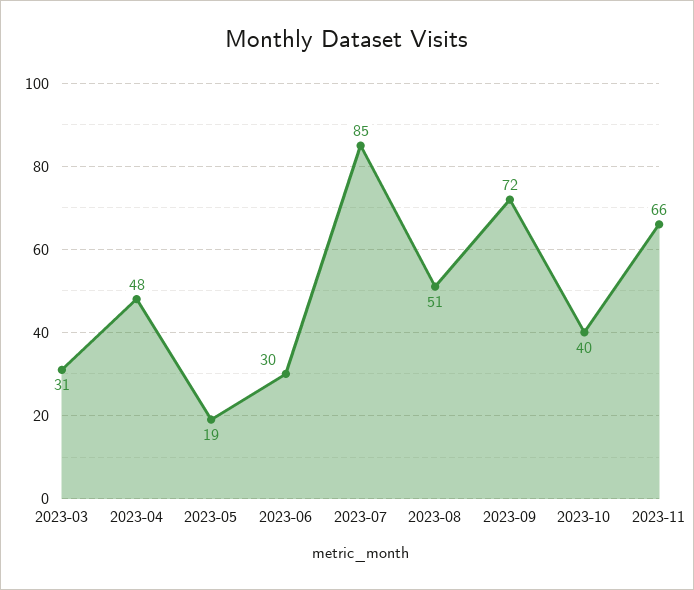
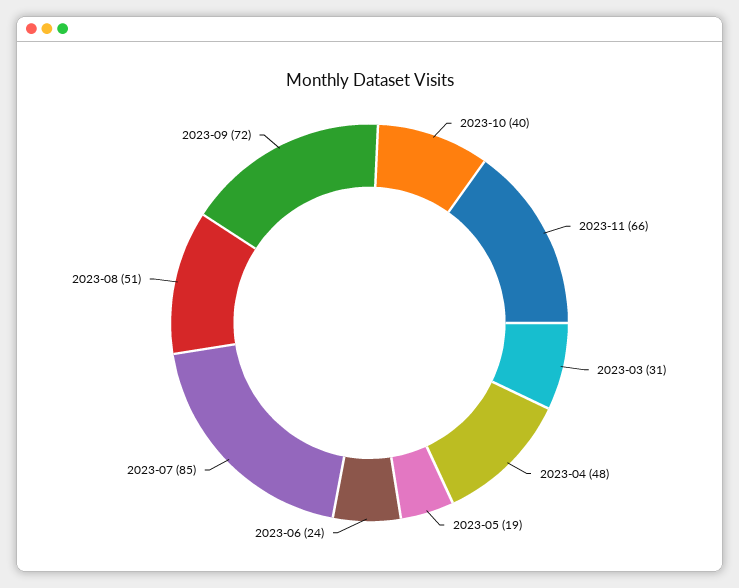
2023-06: 30 -> 24

